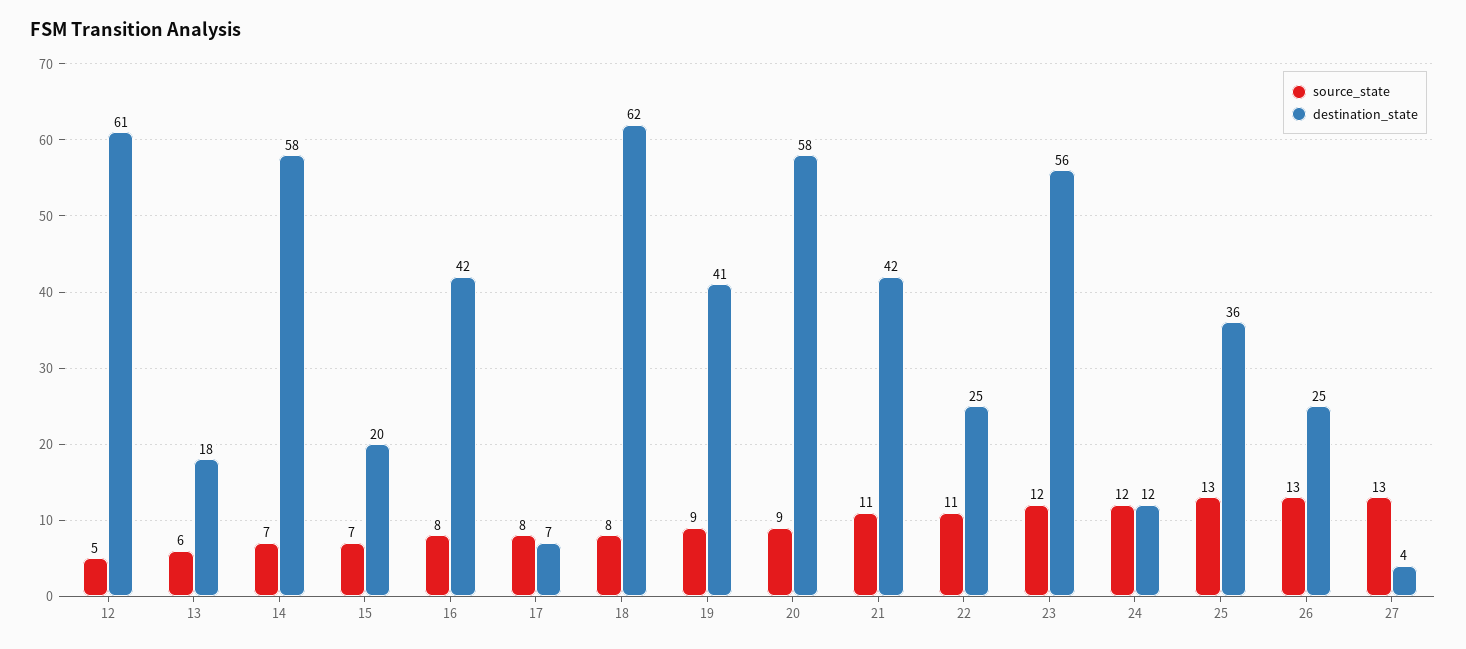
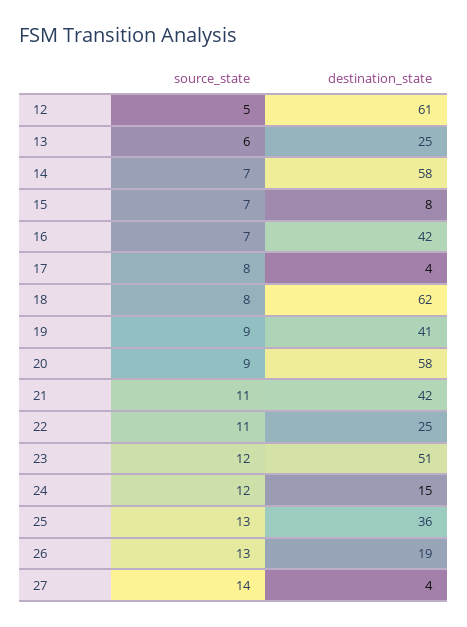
destination_state, 13: 18 -> 25
destination_state, 15: 20 -> 8
source_state, 16: 8 -> 7
destination_state, 17: 7 -> 4
destination_state, 23: 56 -> 51
destination_state, 24: 12 -> 15
destination_state, 26: 25 -> 19
source_state, 27: 13 -> 14

